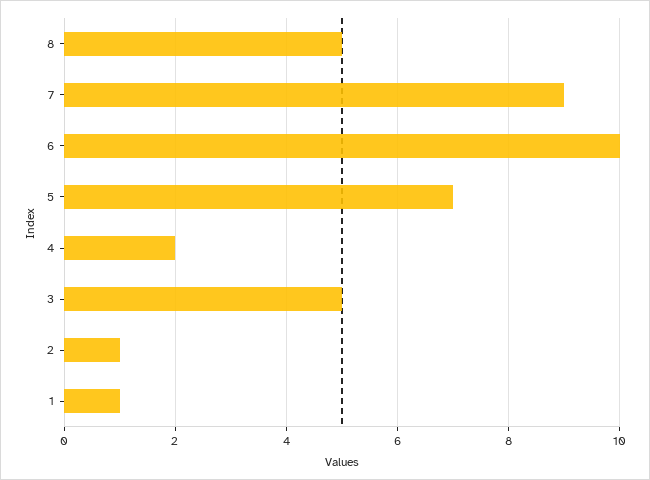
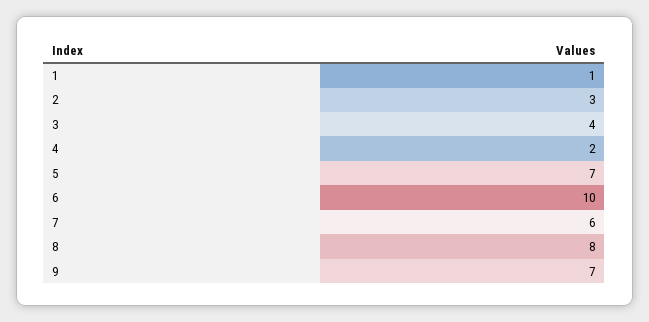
8: 5 -> 8
7: 9 -> 6
3: 5 -> 4
2: 1 -> 3
9: none -> 7

